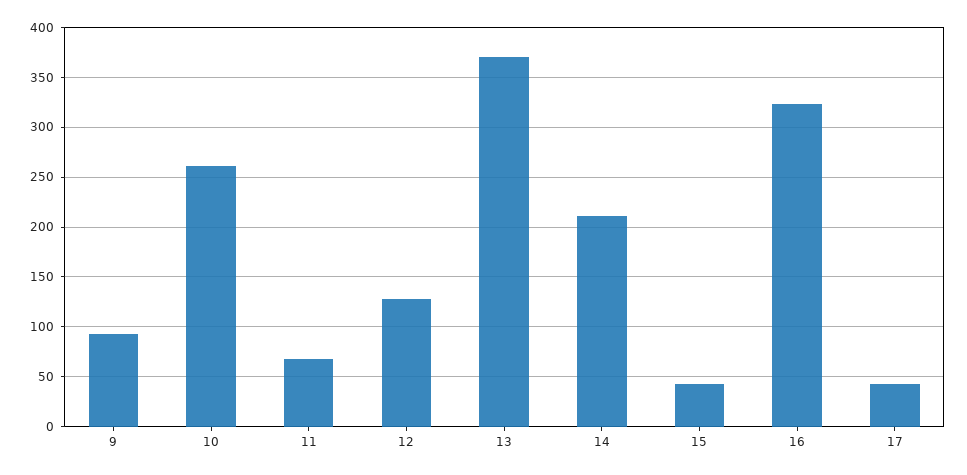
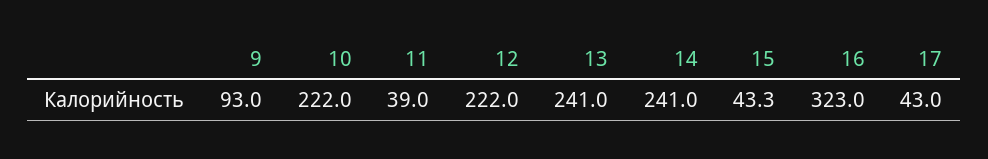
10: 260 -> 222
11: 70 -> 39
12: 130 -> 222
13: 370 -> 241
14: 210 -> 241

